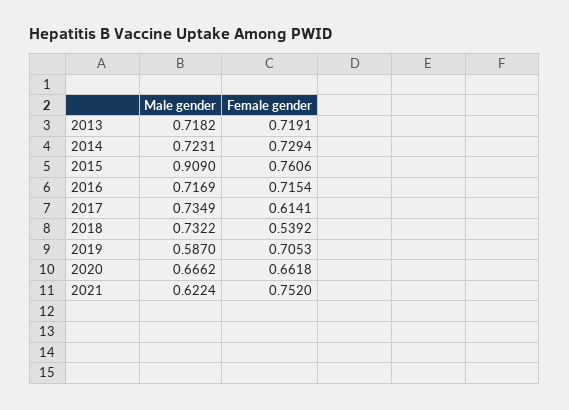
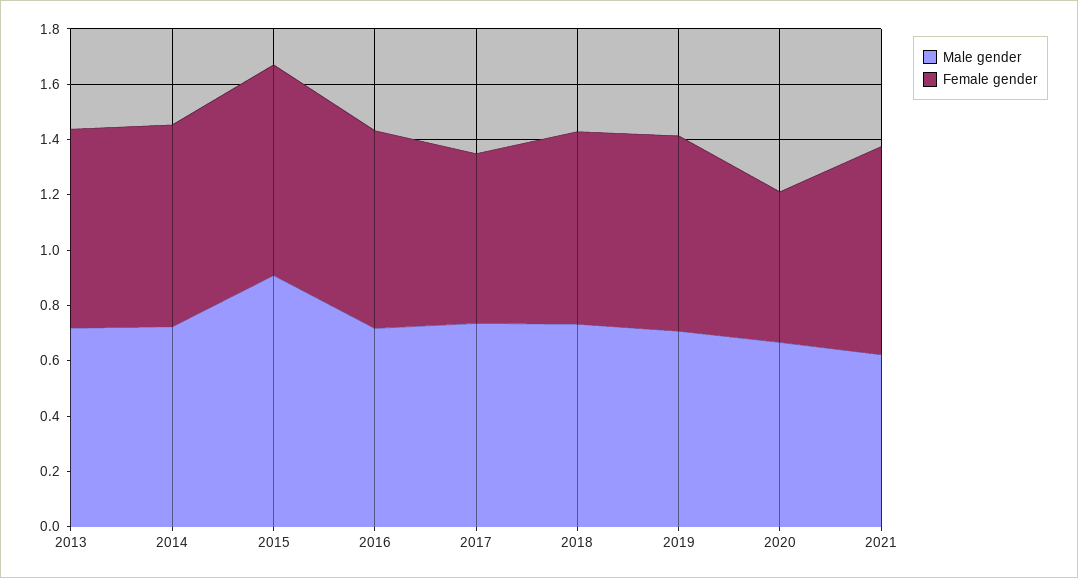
Female gender, 2018: 0.5392 -> 0.7
Male gender, 2019: 0.587 -> 0.7
Female gender, 2020: 0.6618 -> 0.55

